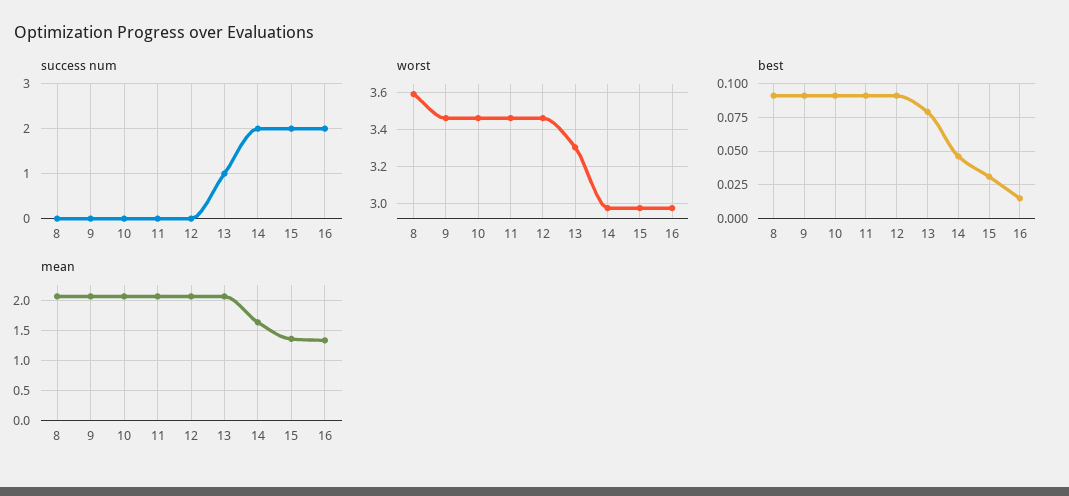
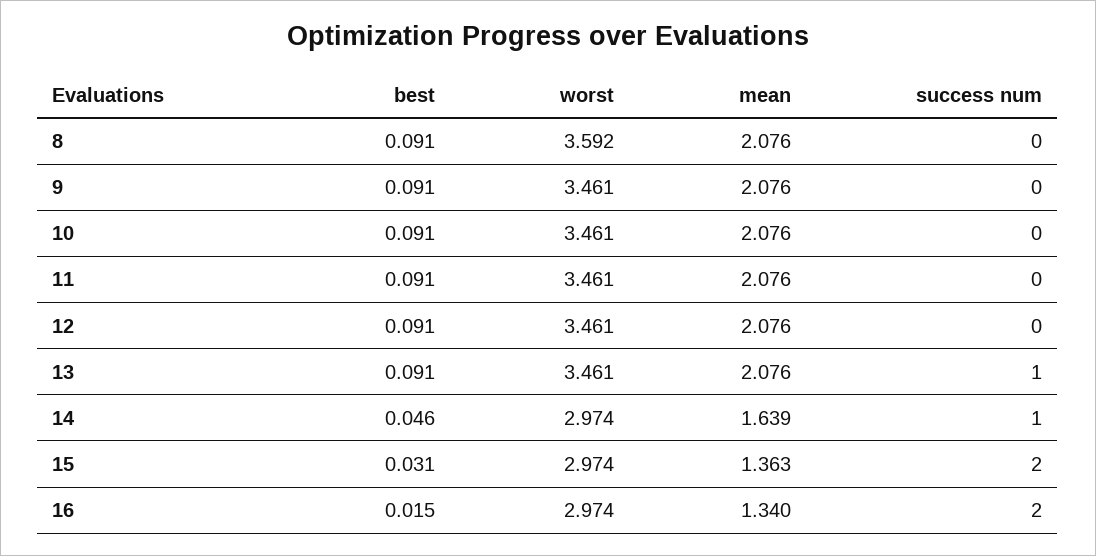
success num, 14: 2 -> 1
worst, 13: 3.3 -> 3.461
best, 13: 0.08 -> 0.091

